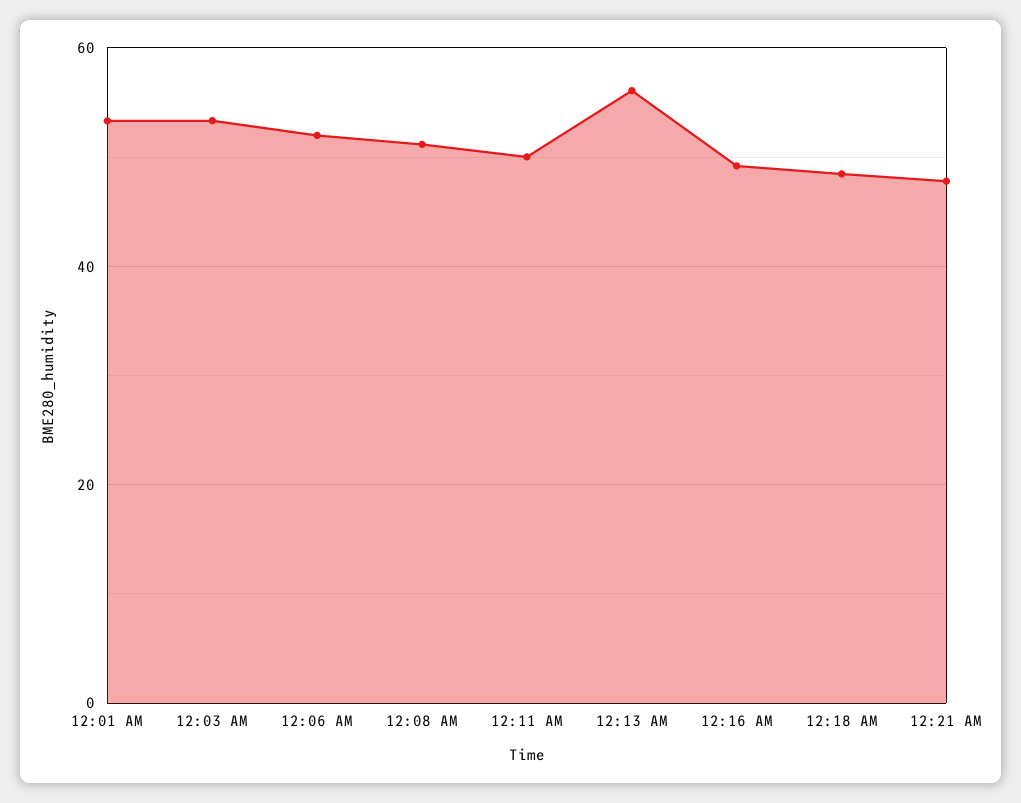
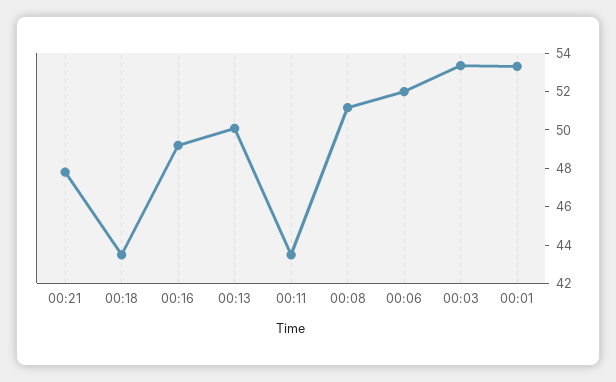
12:11 AM: 50 -> 43.5
12:13 AM: 56 -> 50
12:18 AM: 48 -> 43.5

